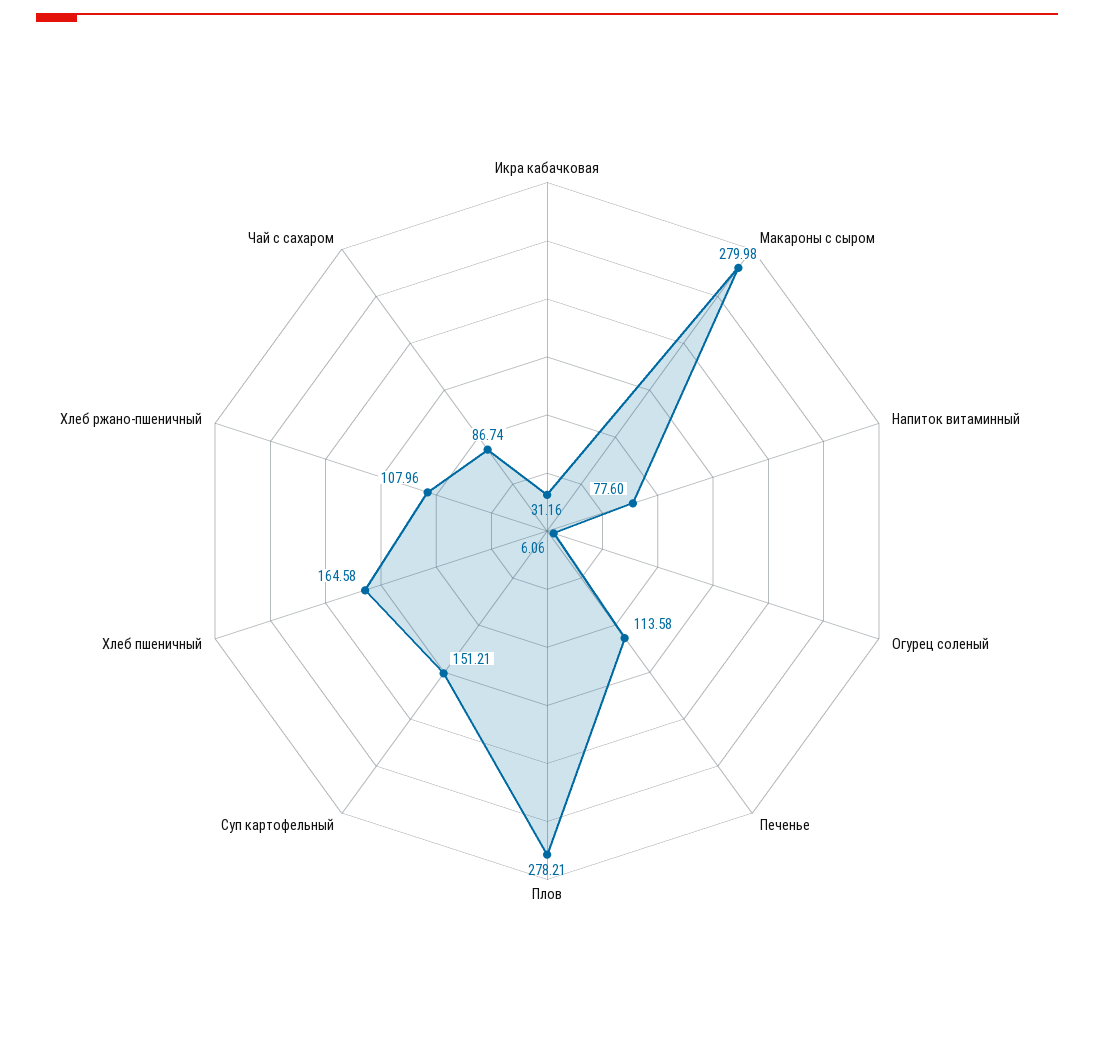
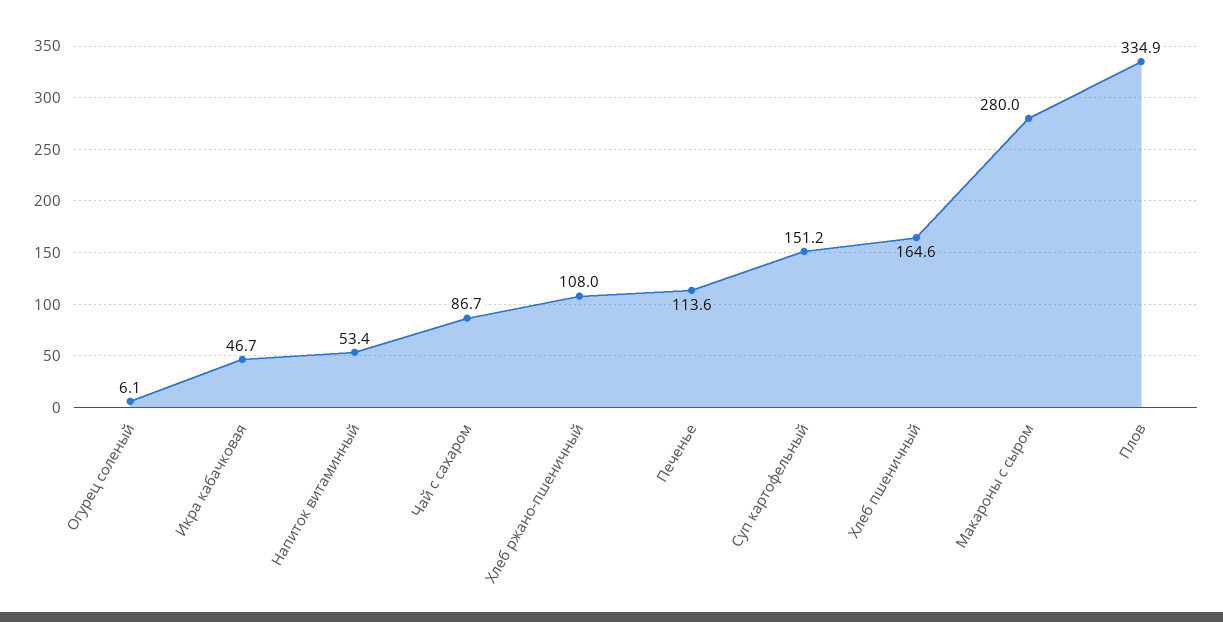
Икра кабачковая: 31.16 -> 46.7
Напиток витаминный: 77.6 -> 53.4
Плов: 278.21 -> 334.9

